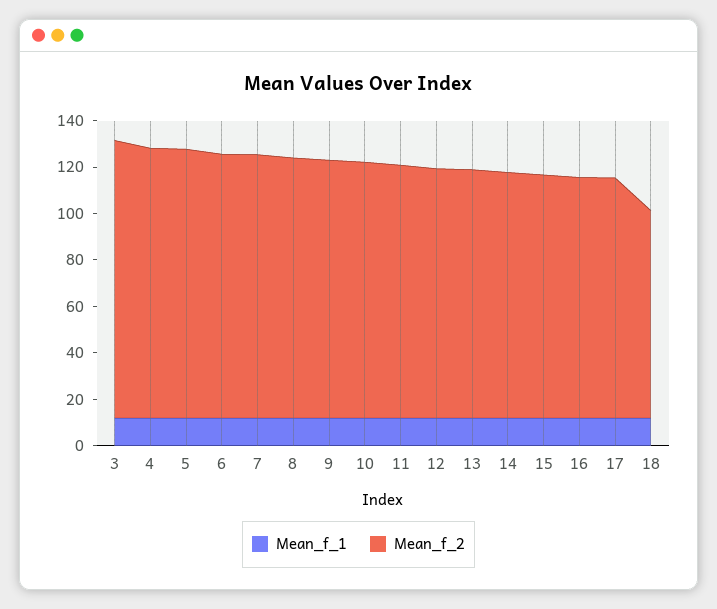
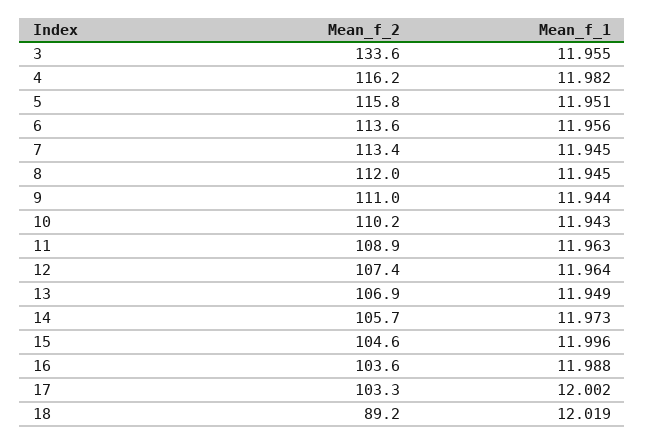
Mean_f_2, 3: 120 -> 133.6

